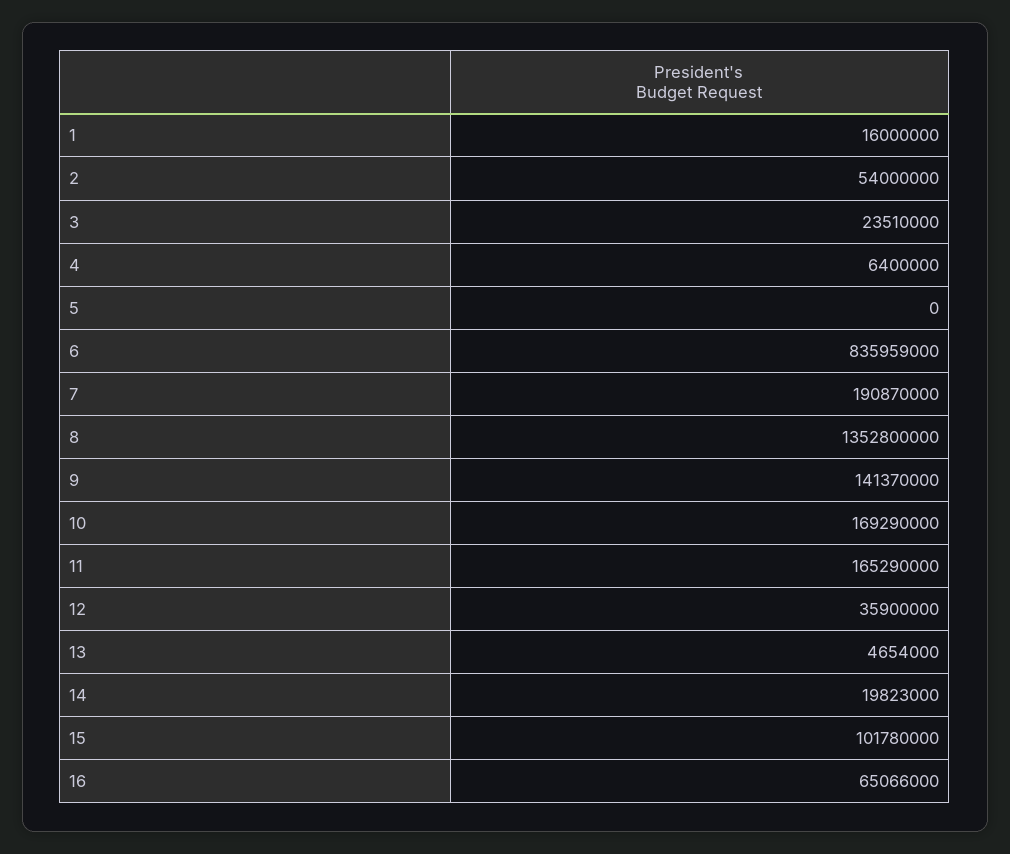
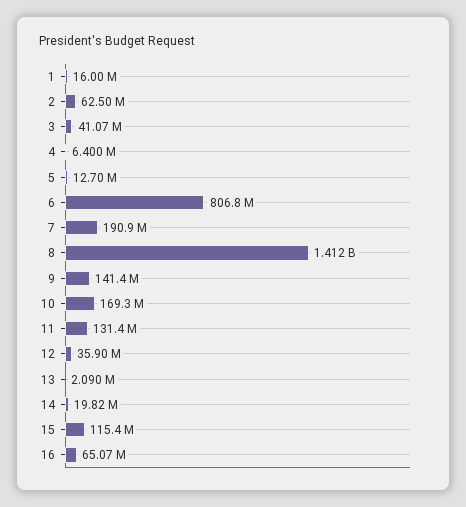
2: 54000000 -> 62500000
3: 23510000 -> 41070000
5: 0 -> 12700000
6: 835959000 -> 806800000
8: 1352800000 -> 1412000000
11: 165290000 -> 131400000
13: 4654000 -> 2090000
15: 101780000 -> 115400000

